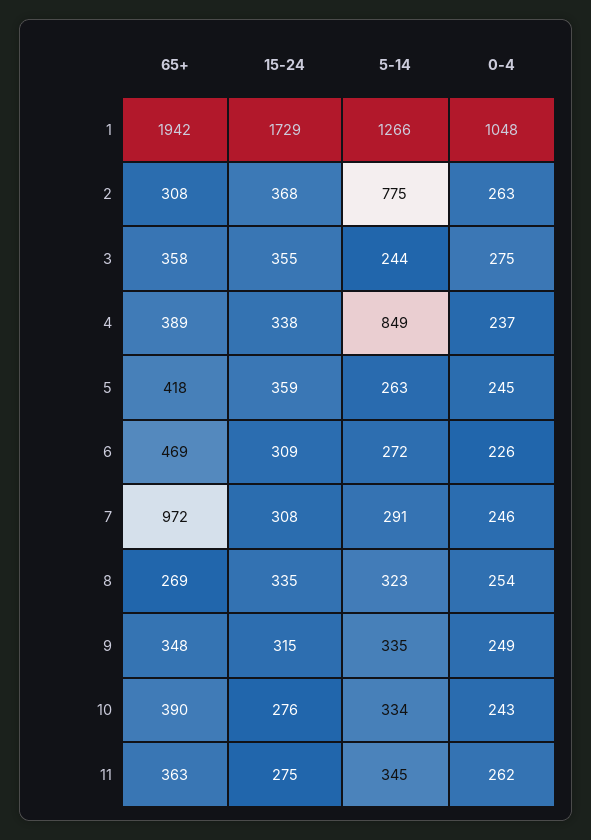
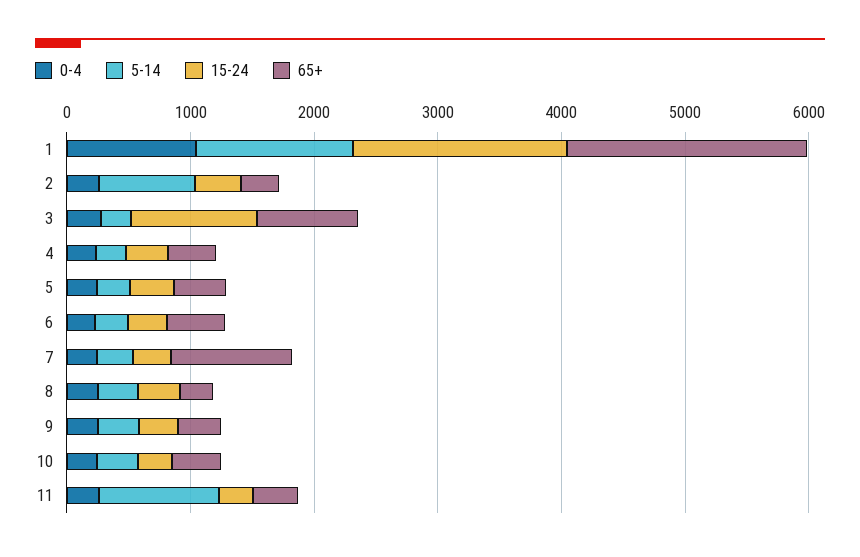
65+, 3: 358 -> 800
15-24, 3: 355 -> 1000
5-14, 4: 849 -> 200
5-14, 11: 345 -> 1000

